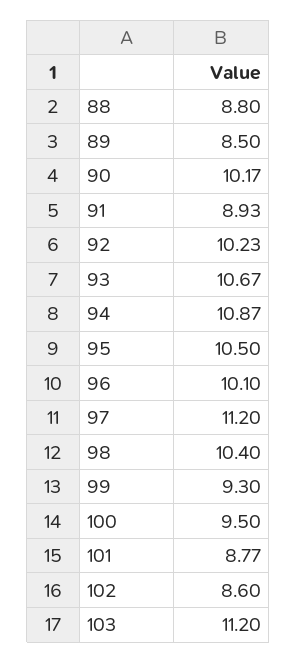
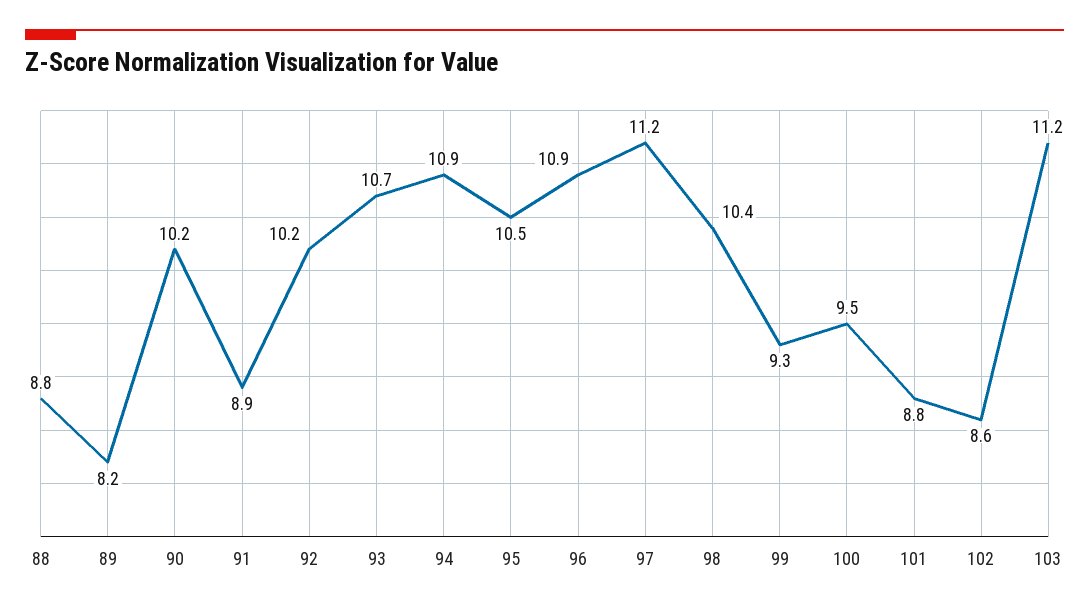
89: 8.5 -> 8.2
96: 10.1 -> 10.9

